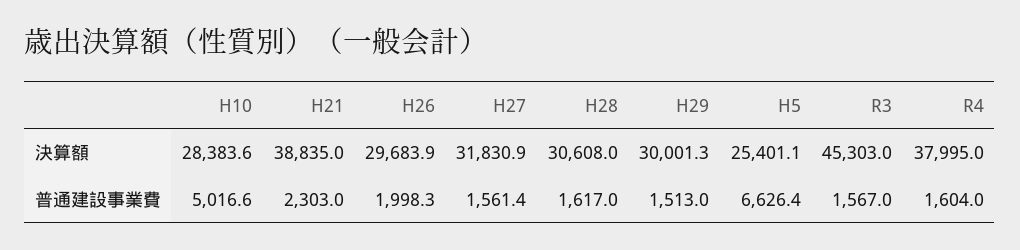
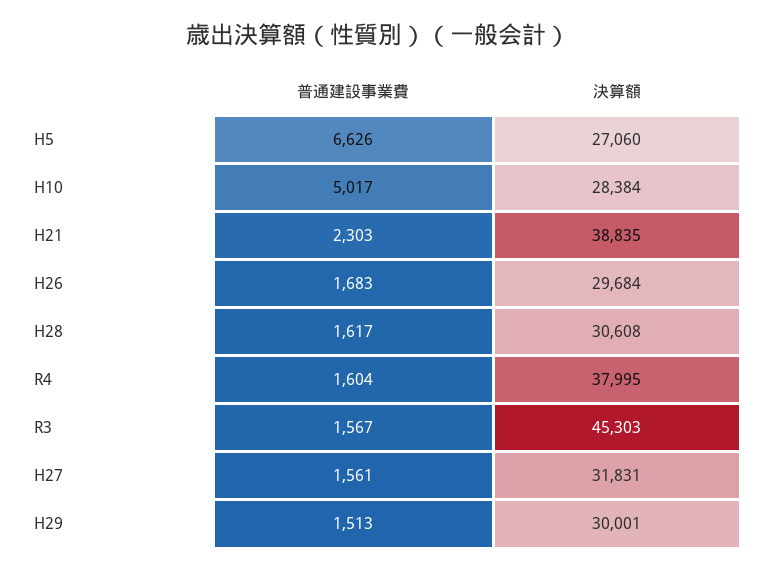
H5, 決算額: 25401.1 -> 27060
H26, 普通建設事業費: 1998.3 -> 1683

